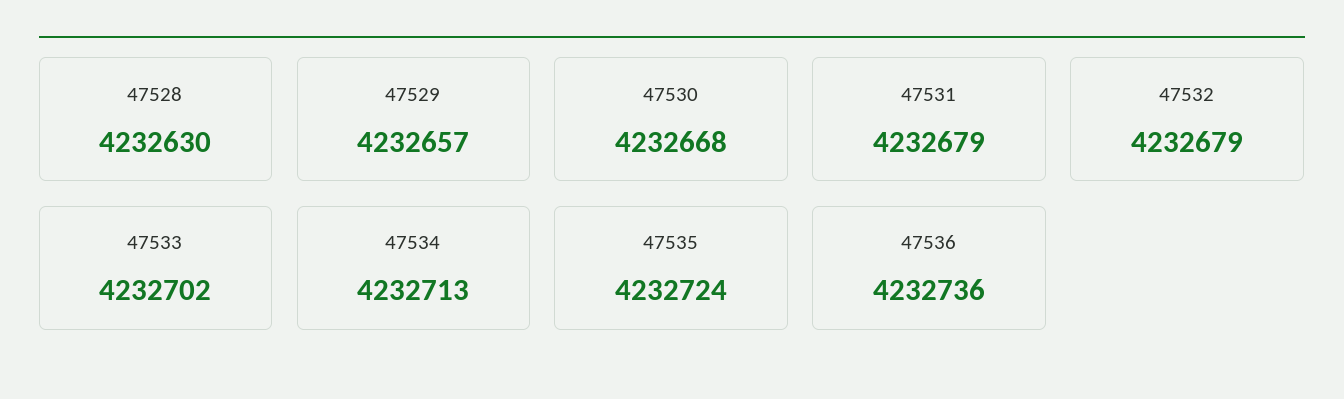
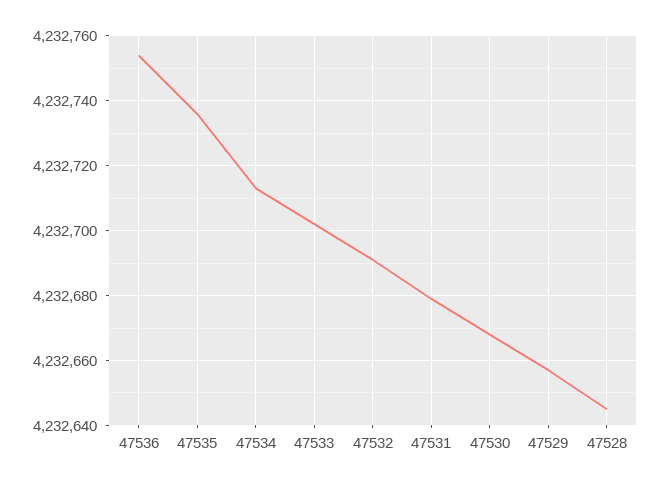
47528: 4232630 -> 4232645
47532: 4232679 -> 4232690
47535: 4232724 -> 4232735
47536: 4232736 -> 4232755

